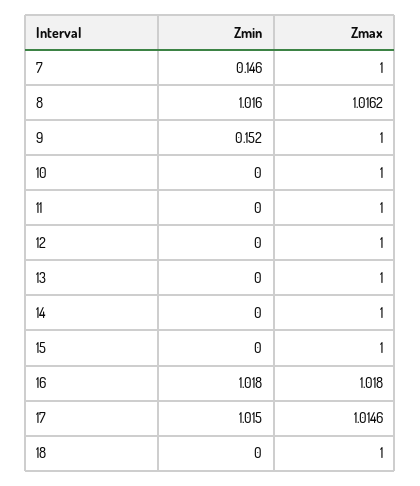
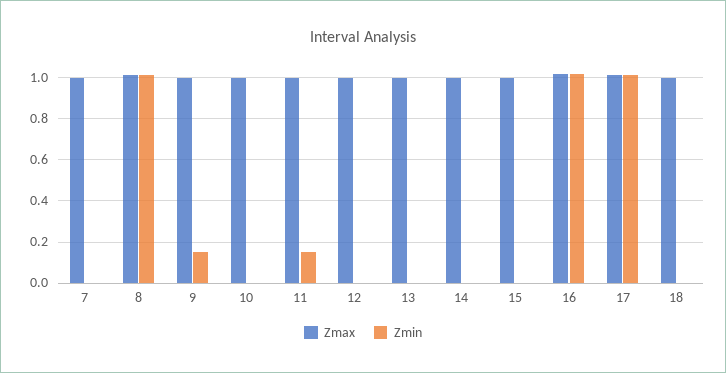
Zmin, 7: 0.146 -> 0
Zmin, 11: 0 -> 0.15

